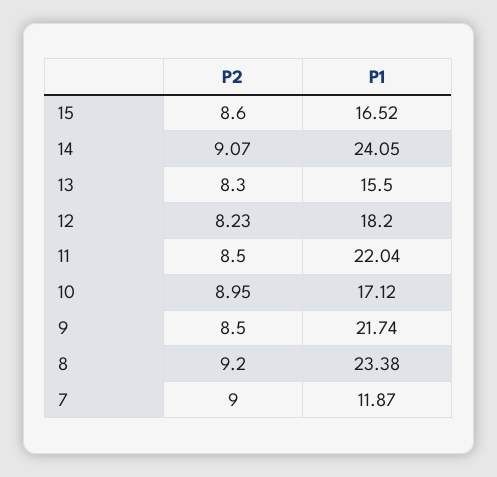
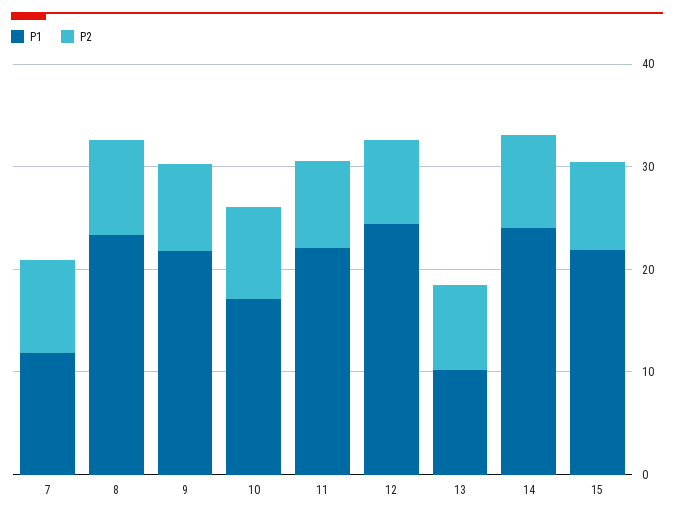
P1, 15: 16.52 -> 22
P1, 13: 15.5 -> 10
P1, 12: 18.2 -> 24

